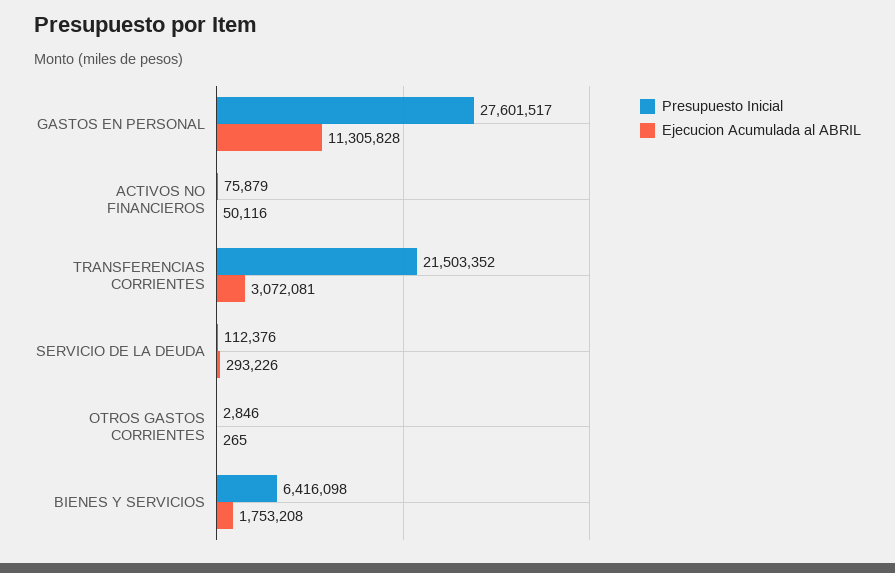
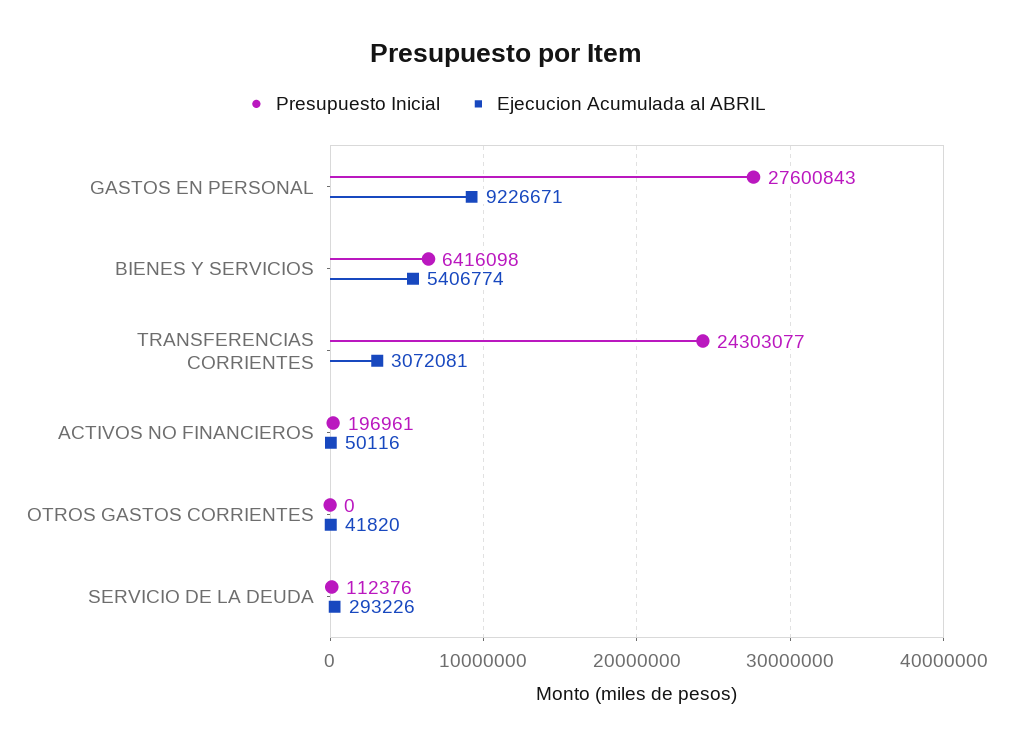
Presupuesto Inicial, GASTOS EN PERSONAL: 27601517 -> 27600843
Ejecucion Acumulada al ABRIL, GASTOS EN PERSONAL: 11305828 -> 9226671
Presupuesto Inicial, ACTIVOS NO FINANCIEROS: 75879 -> 196961
Presupuesto Inicial, TRANSFERENCIAS CORRIENTES: 21503352 -> 24303077
Presupuesto Inicial, OTROS GASTOS CORRIENTES: 2846 -> 0
Ejecucion Acumulada al ABRIL, OTROS GASTOS CORRIENTES: 265 -> 41820
Ejecucion Acumulada al ABRIL, BIENES Y SERVICIOS: 1753208 -> 5406774

